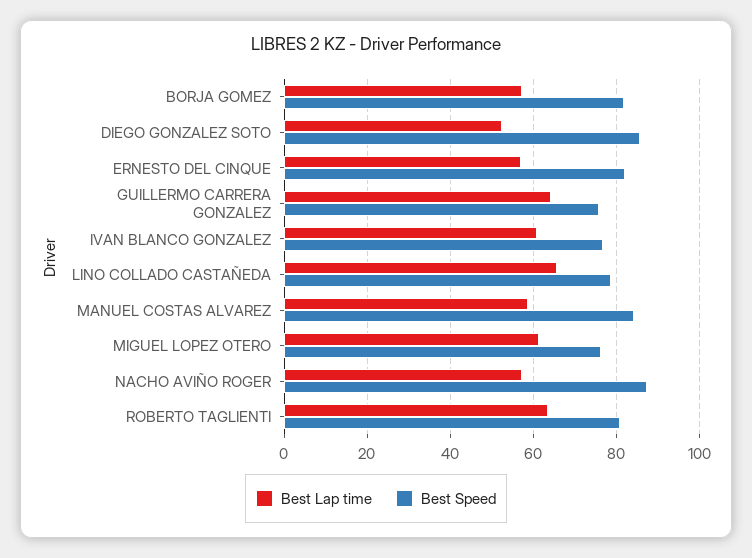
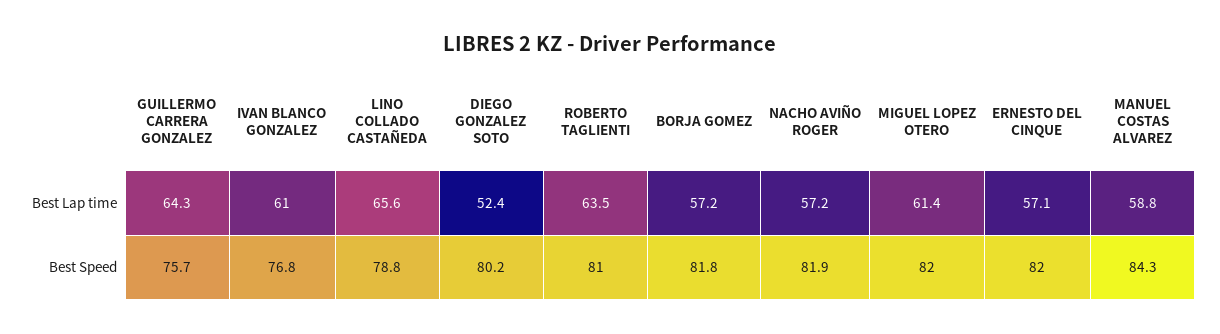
Best Speed, DIEGO GONZALEZ SOTO: 86 -> 80.2
Best Speed, MIGUEL LOPEZ OTERO: 76 -> 82
Best Speed, NACHO AVIÑO ROGER: 88 -> 81.9

